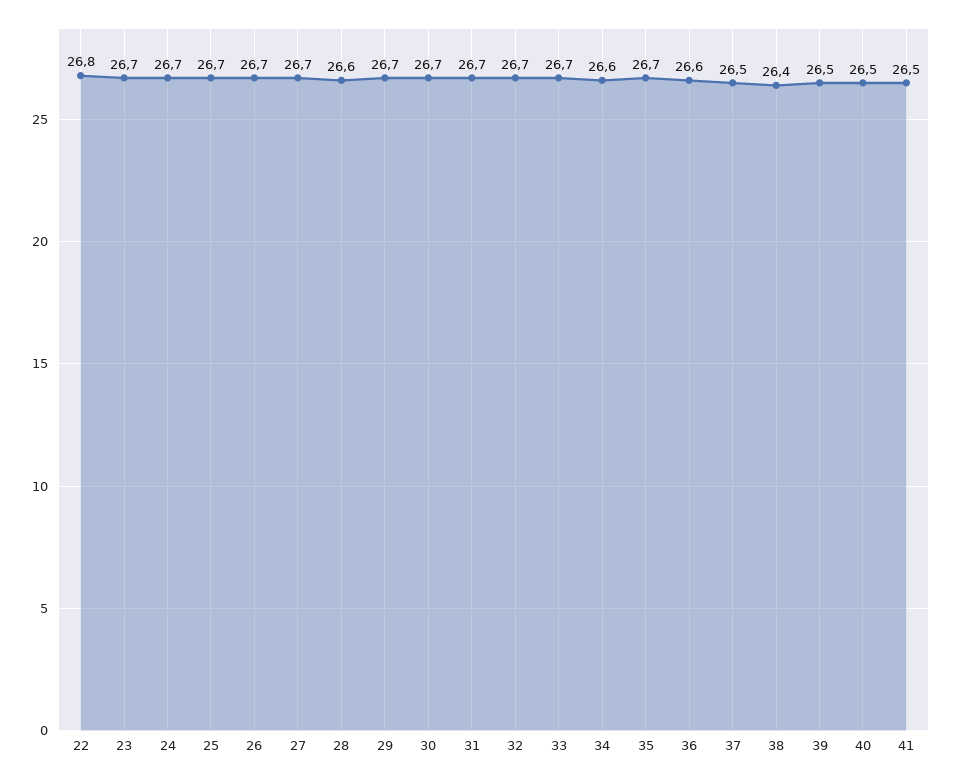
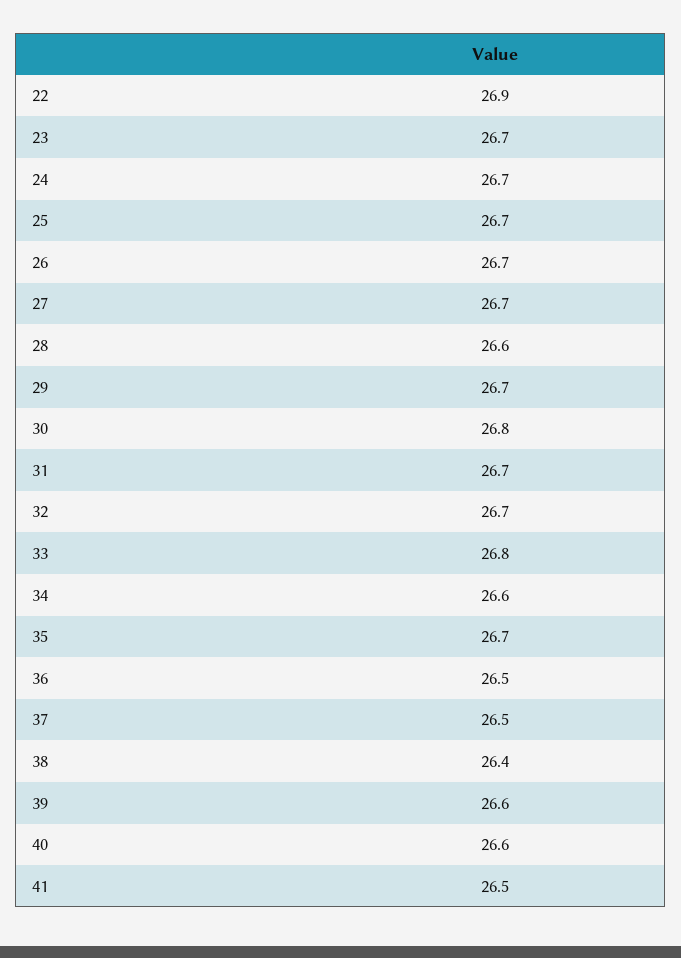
22: 26.8 -> 26.9
30: 26.7 -> 26.8
33: 26.7 -> 26.8
36: 26.6 -> 26.5
39: 26.5 -> 26.6
40: 26.5 -> 26.6

